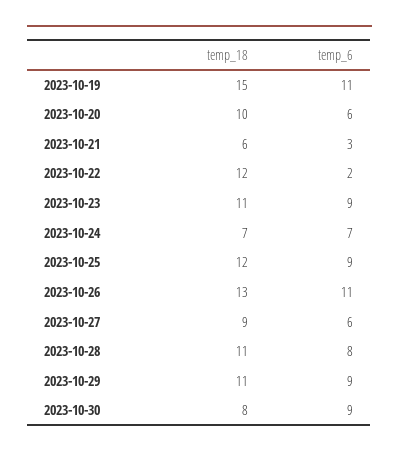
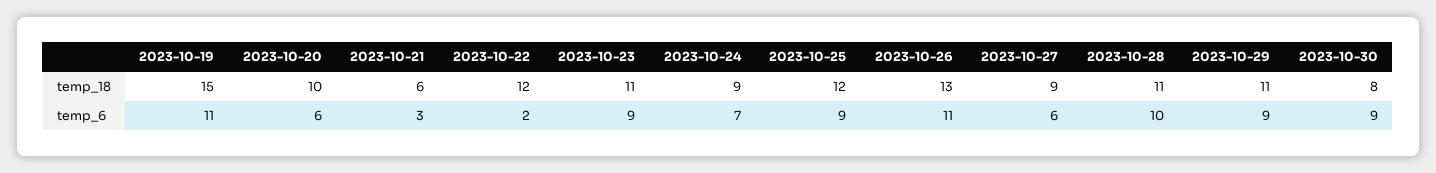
temp_18, 2023-10-24: 7 -> 9
temp_6, 2023-10-28: 8 -> 10

